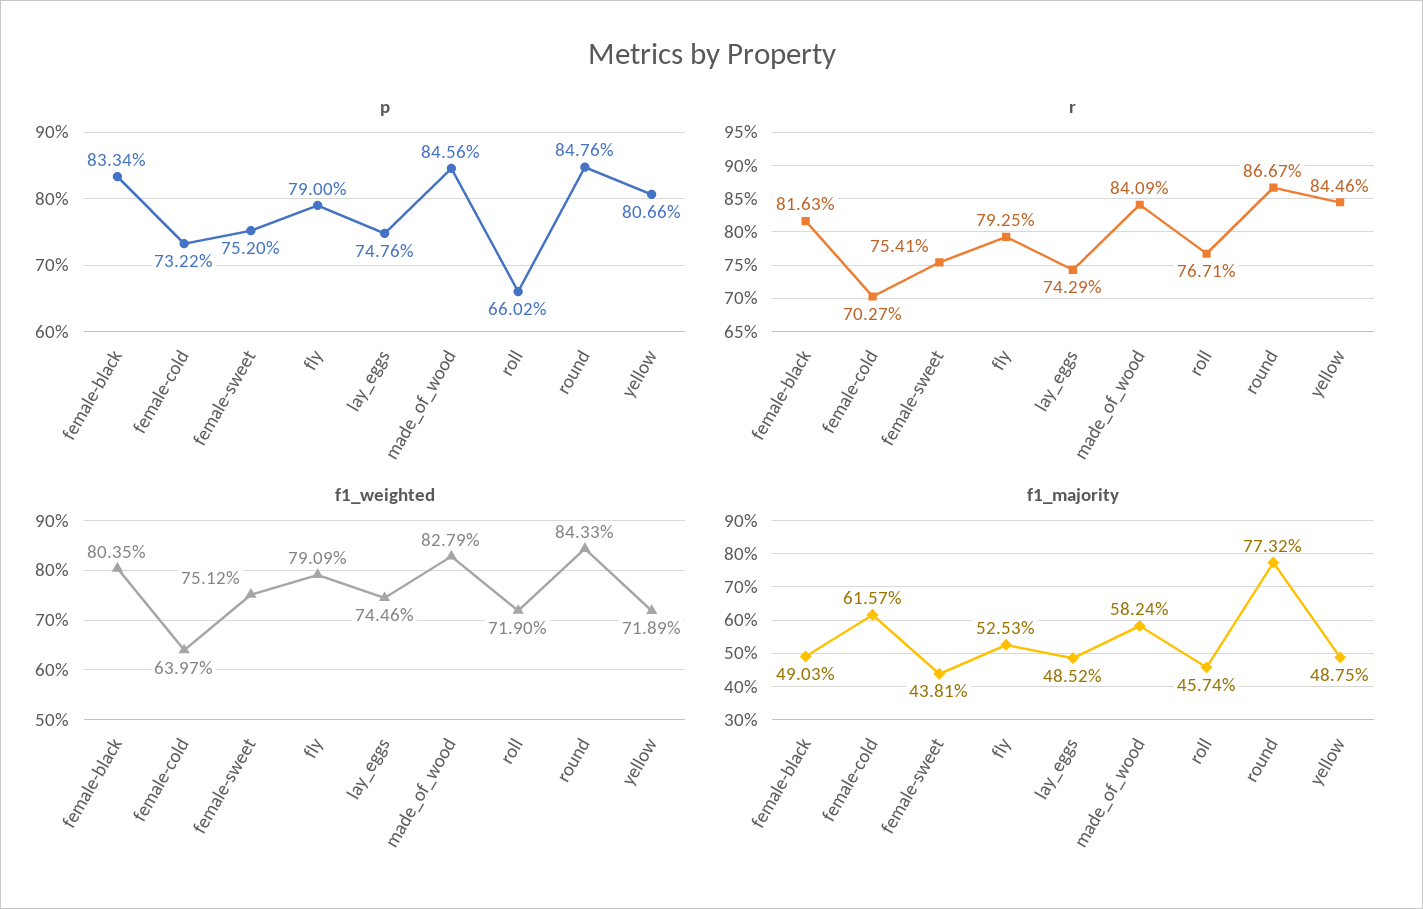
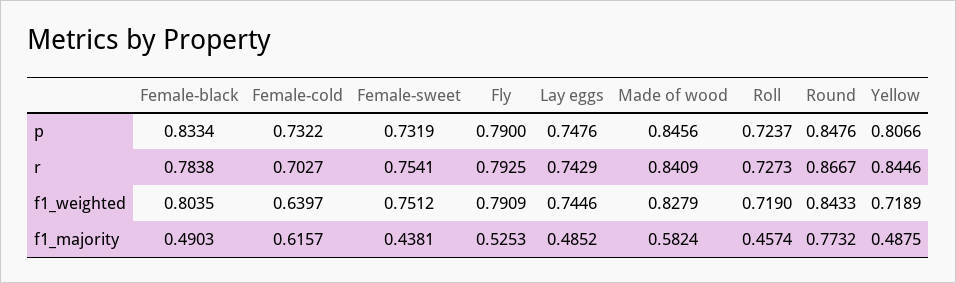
p, female-sweet: 0.752 -> 0.7319
p, roll: 0.6602 -> 0.7237
r, female-black: 0.8163 -> 0.7838
r, roll: 0.7671 -> 0.7273

